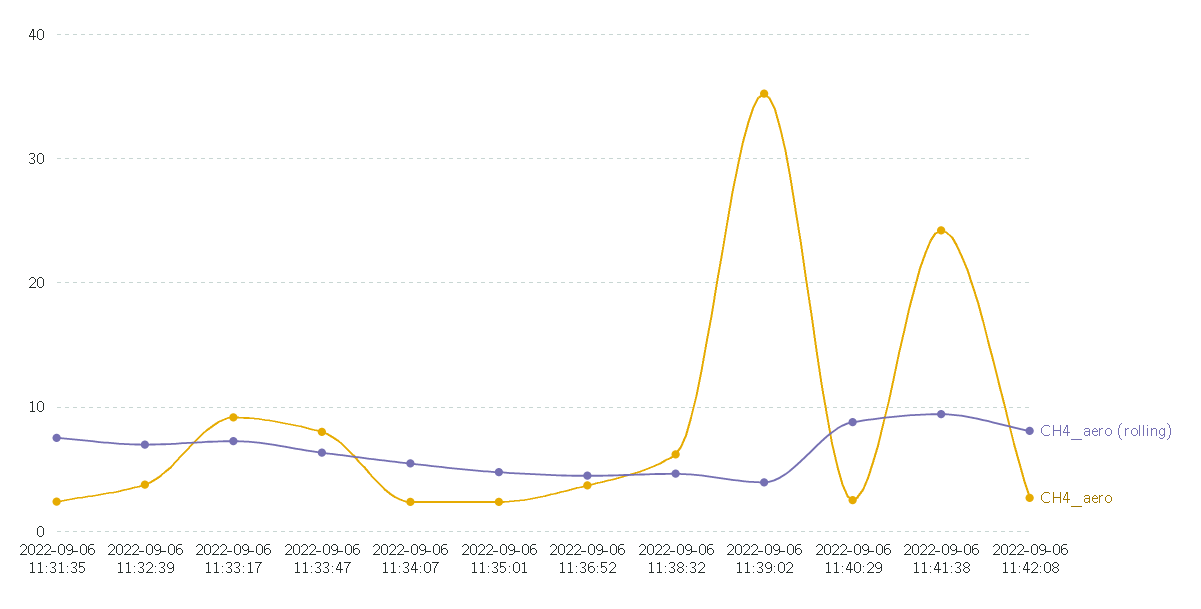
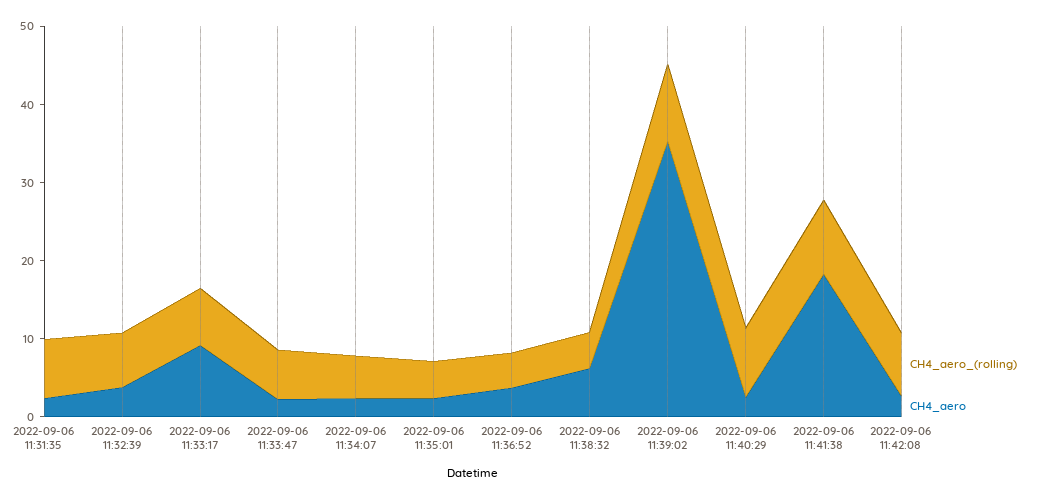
CH4_aero, 2022-09-06 11:33:47: 8 -> 2
CH4_aero (rolling), 2022-09-06 11:39:02: 4 -> 10
CH4_aero, 2022-09-06 11:41:38: 24 -> 18

